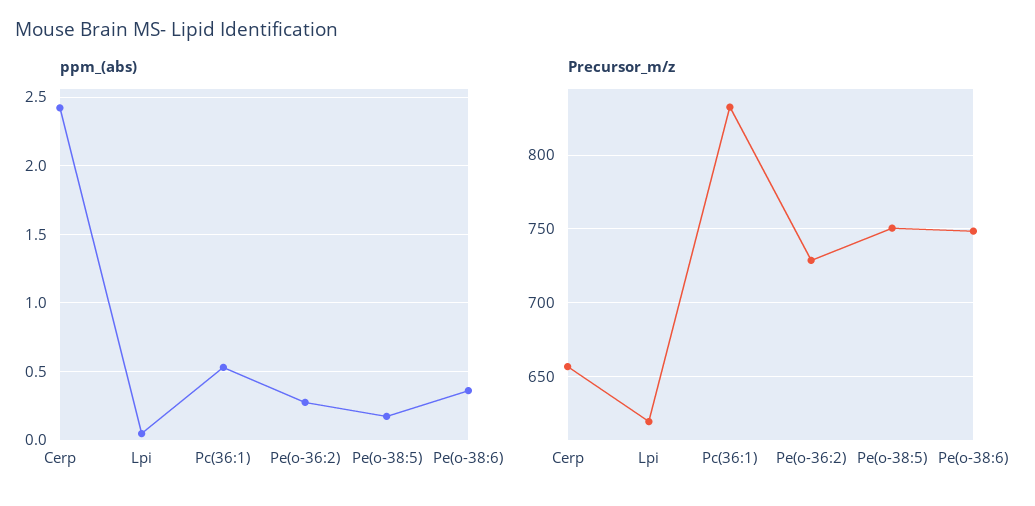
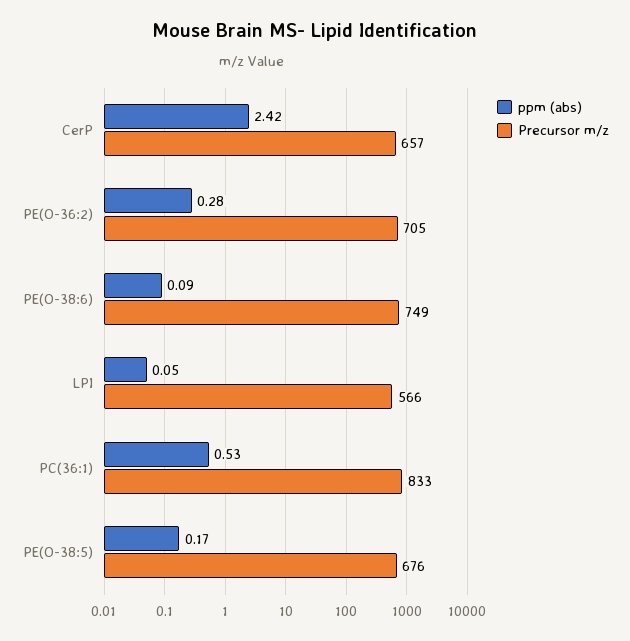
ppm_(abs), Pe(o-38:6): 0.35 -> 0.09
Precursor_m/z, Lpi: 620 -> 566
Precursor_m/z, Pe(o-36:2): 730 -> 705
Precursor_m/z, Pe(o-38:5): 750 -> 676

